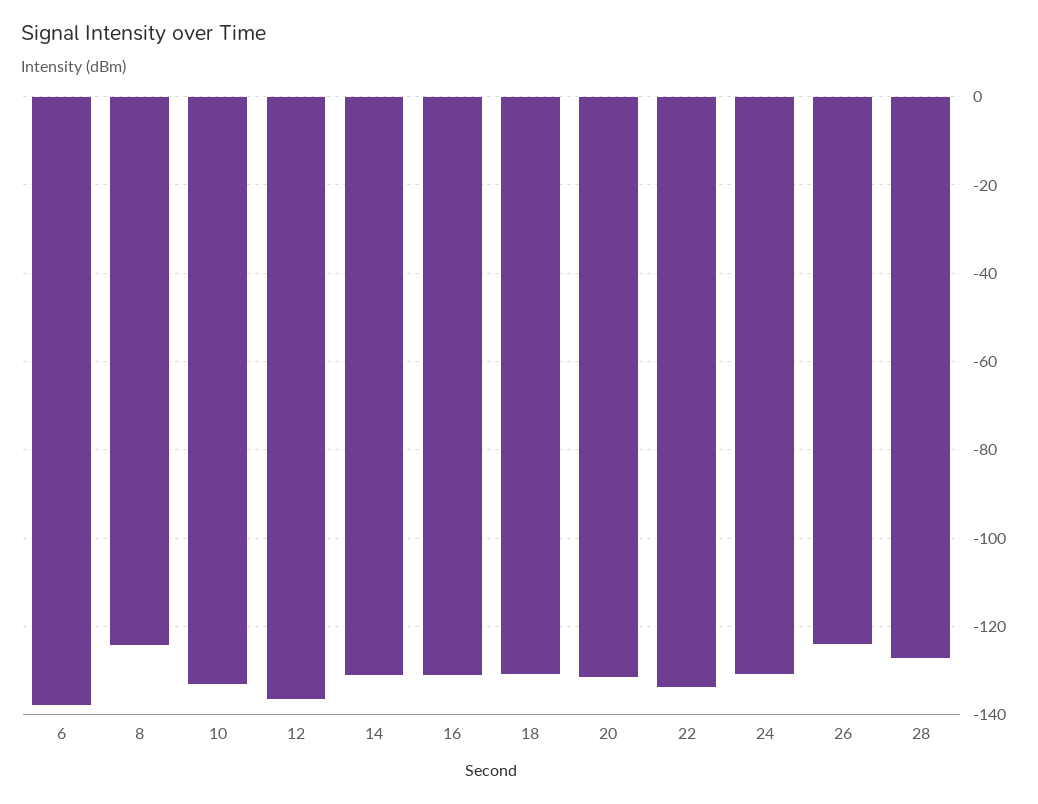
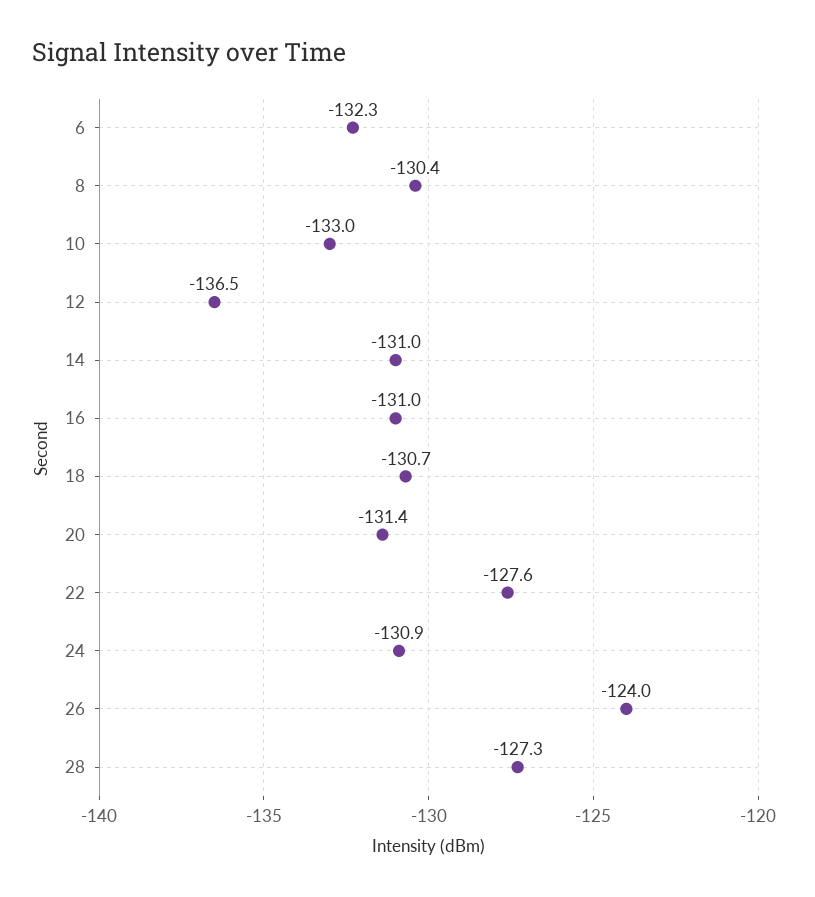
6: -138 -> -132.3
8: -124 -> -130.4
22: -134 -> -127.6

